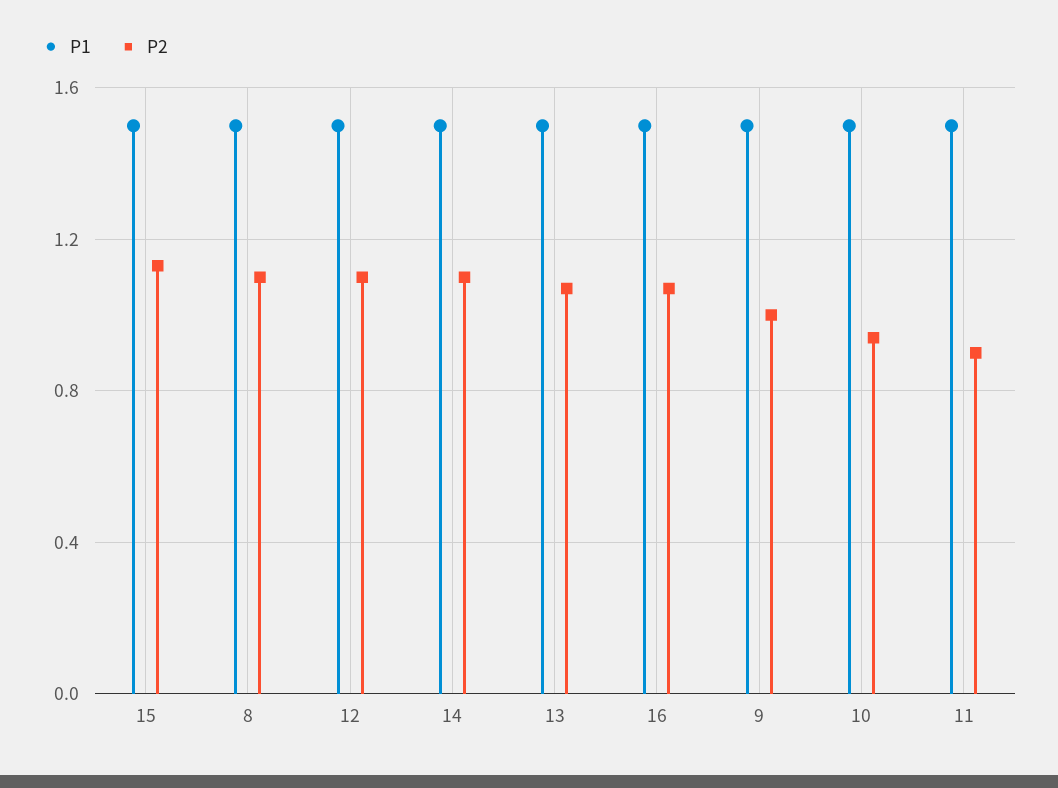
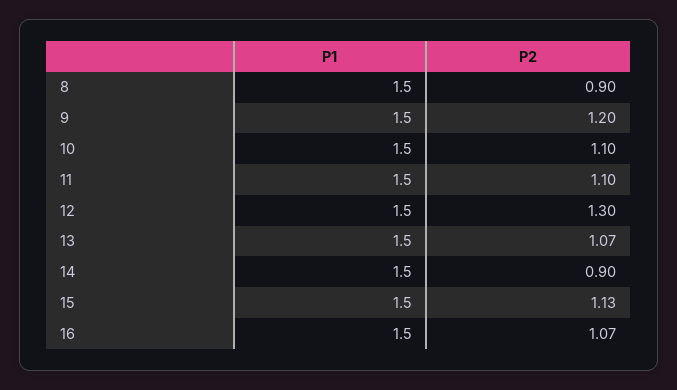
P2, 8: 1.1 -> 0.9
P2, 12: 1.1 -> 1.3
P2, 14: 1.1 -> 0.9
P2, 9: 1 -> 1.2
P2, 10: 0.95 -> 1.1
P2, 11: 0.9 -> 1.1

